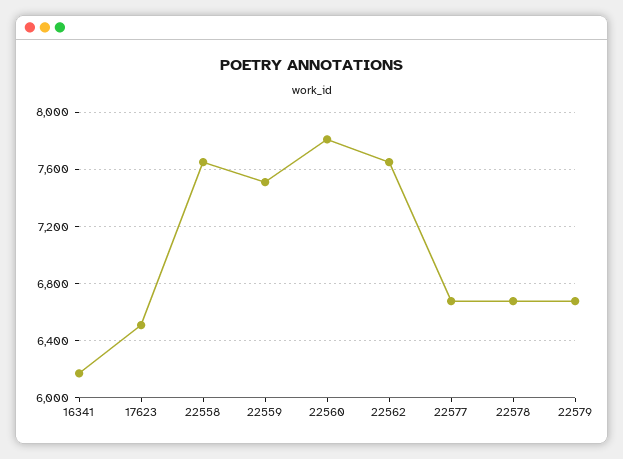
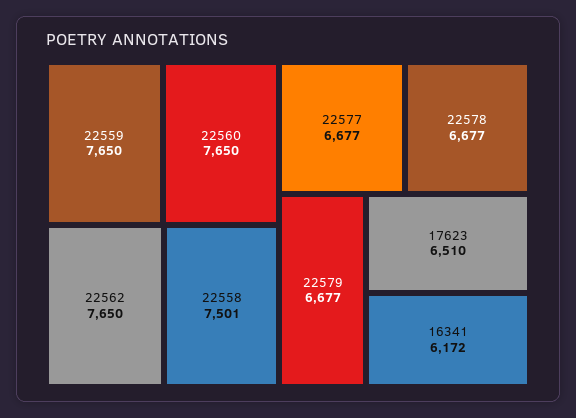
22558: 7650 -> 7501
22559: 7500 -> 7650
22560: 7800 -> 7650

